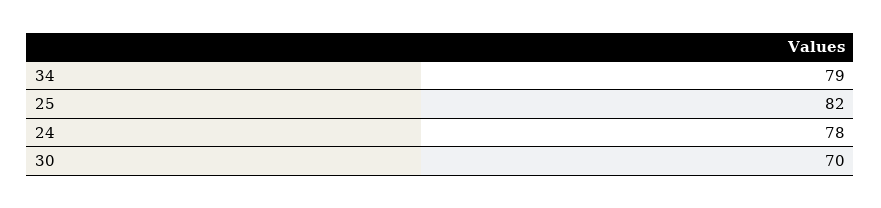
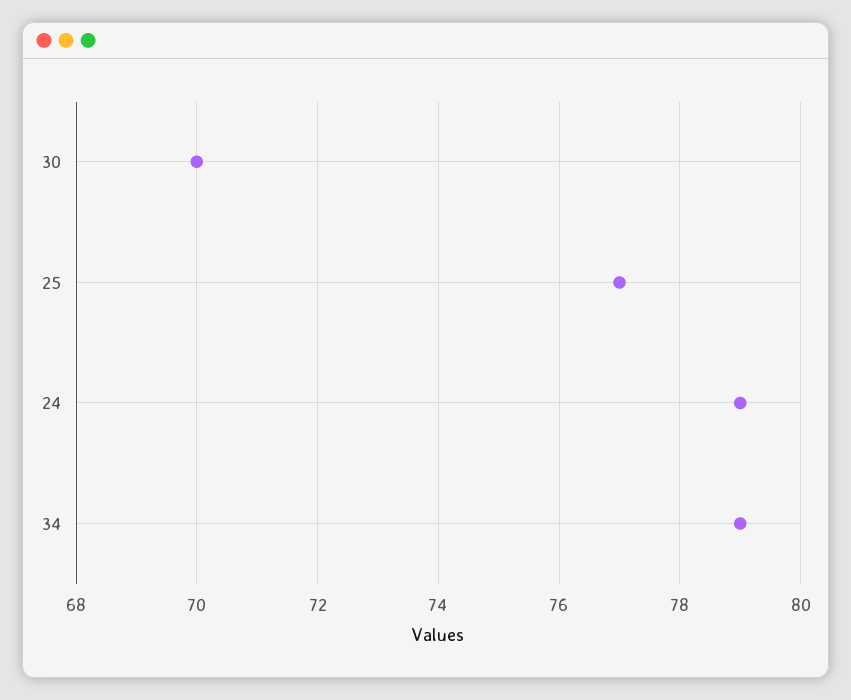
25: 82 -> 77
24: 78 -> 79

